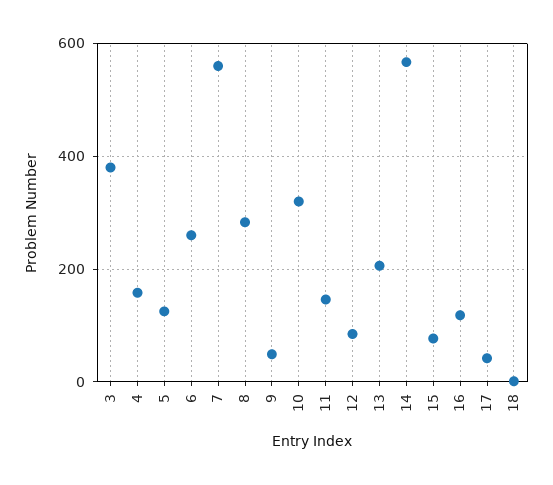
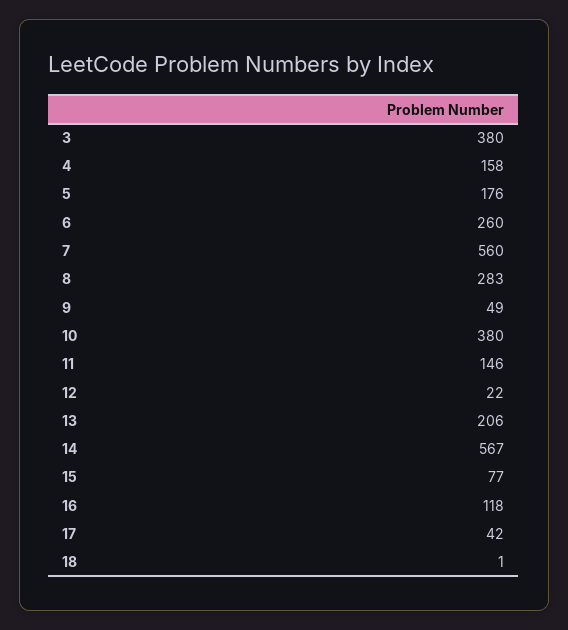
5: 120 -> 176
10: 320 -> 380
12: 80 -> 22

